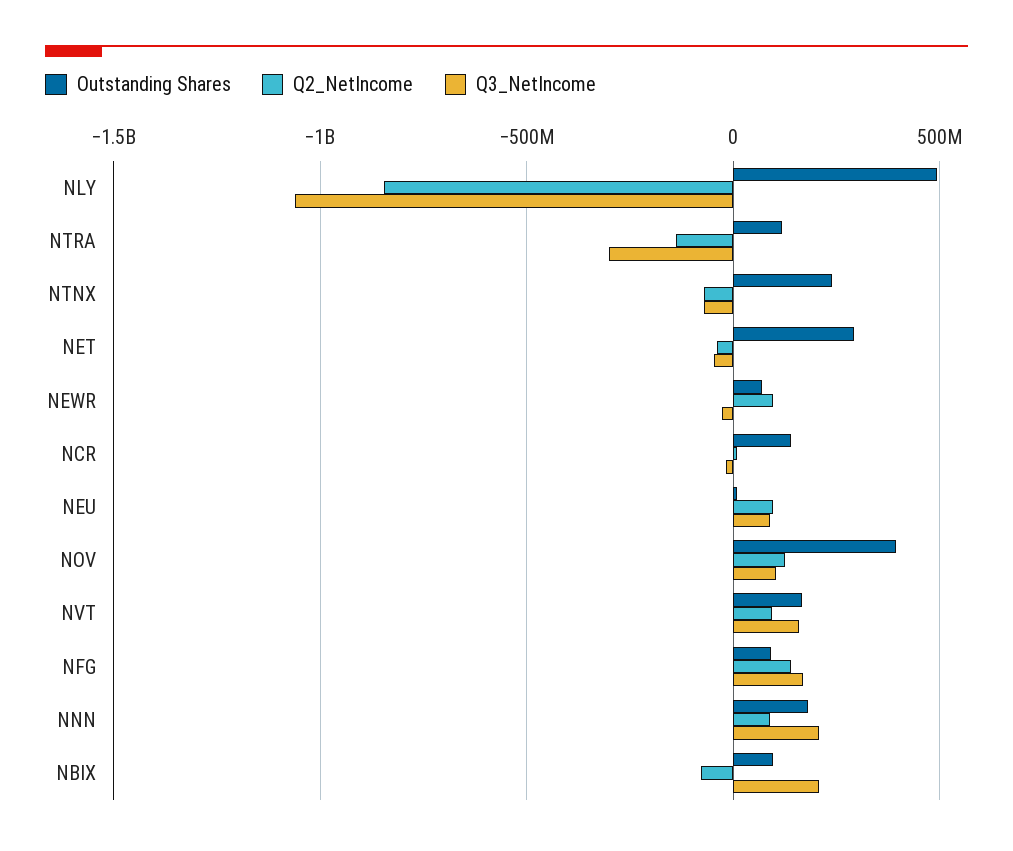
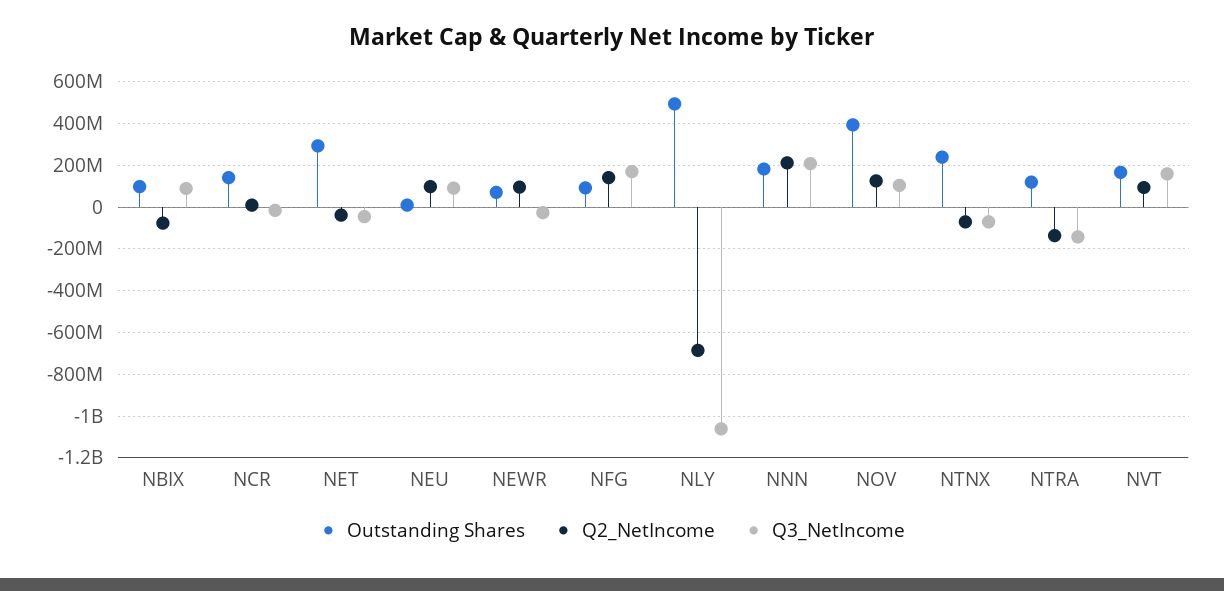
Q2_NetIncome, NLY: -850000000 -> -700000000
Q3_NetIncome, NTRA: -300000000 -> -150000000
Q2_NetIncome, NNN: 100000000 -> 200000000
Q3_NetIncome, NBIX: 200000000 -> 100000000

